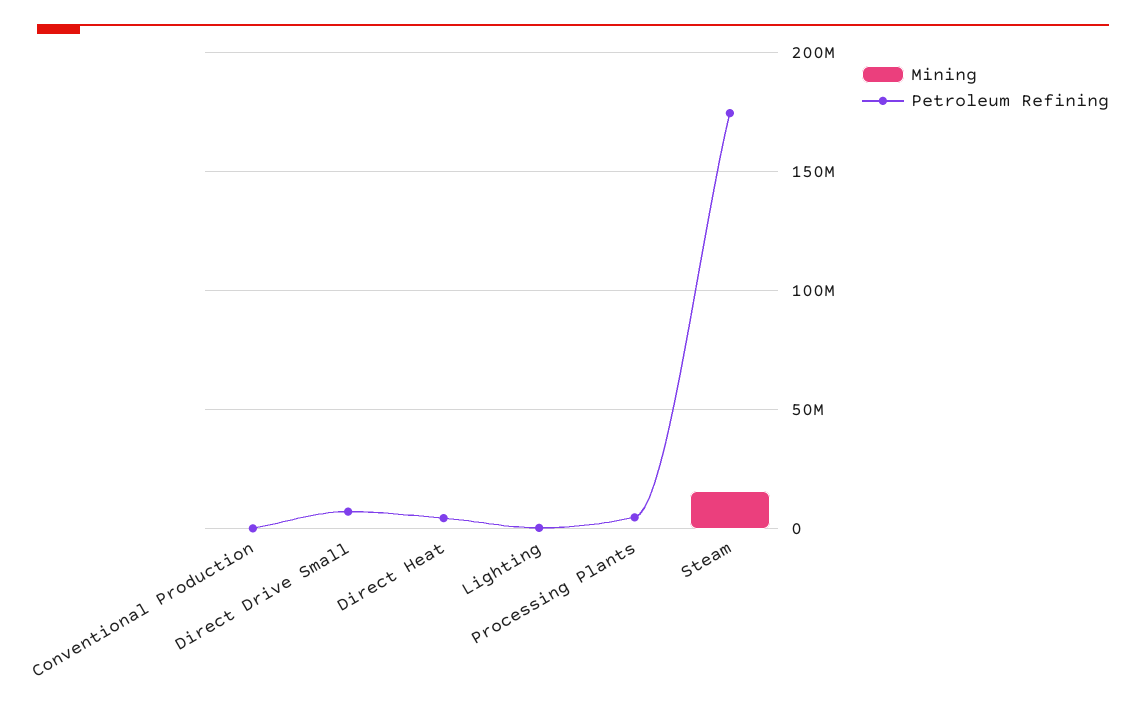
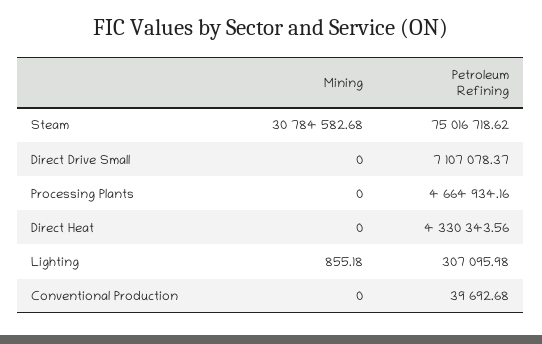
Mining, Steam: 15000000 -> 30784582.68
Petroleum Refining, Steam: 175000000 -> 75016718.62

